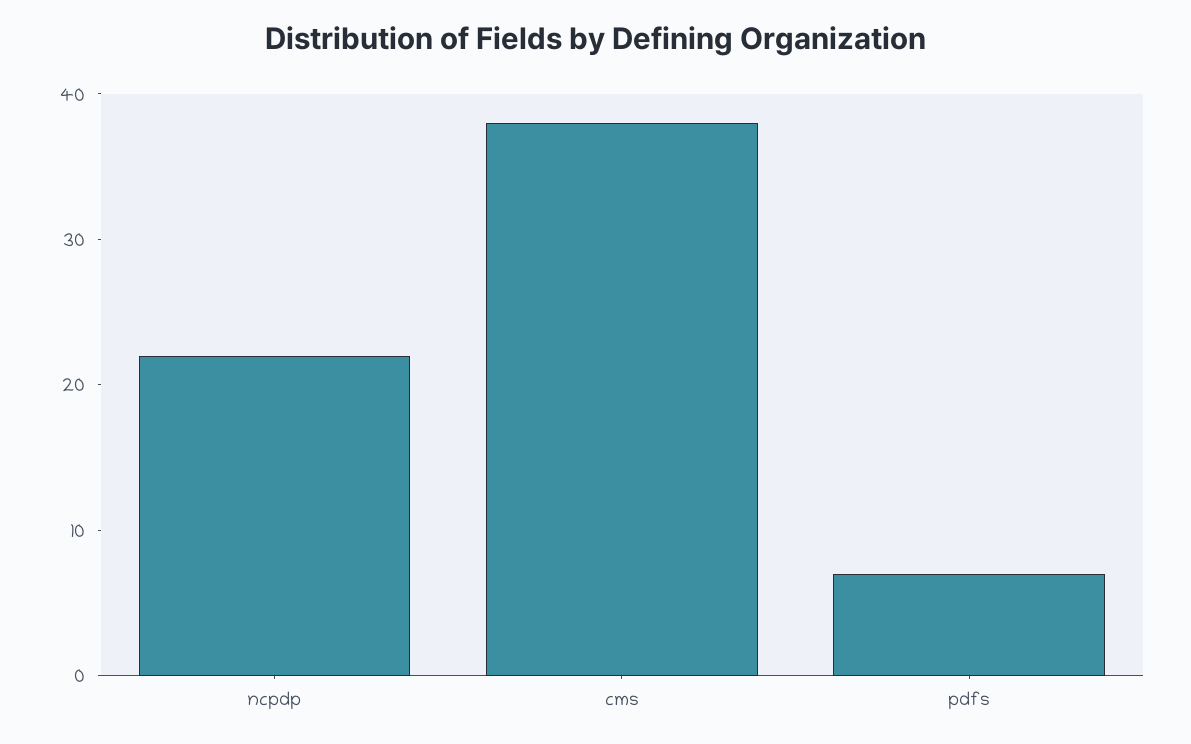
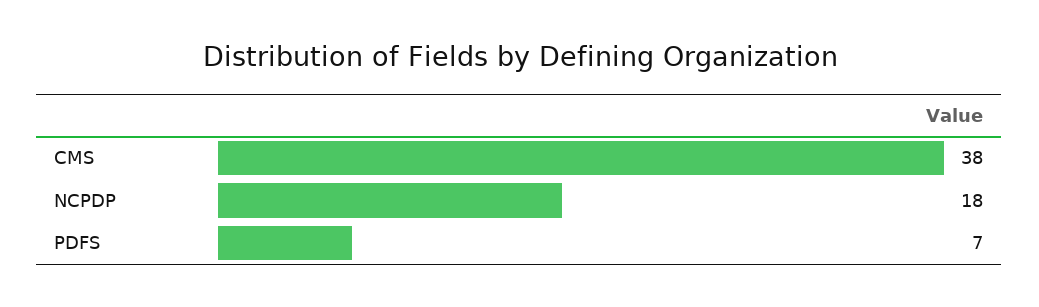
ncpdp: 22 -> 18

